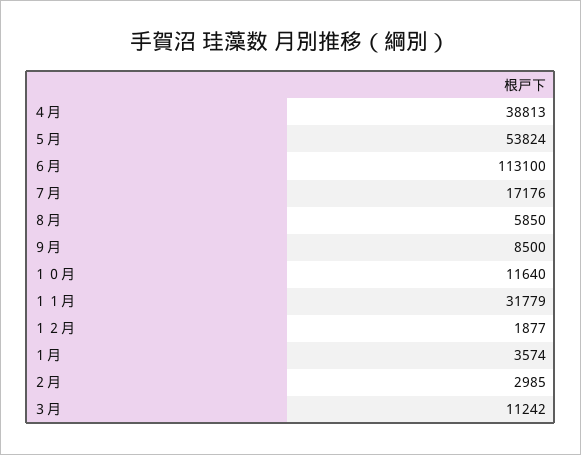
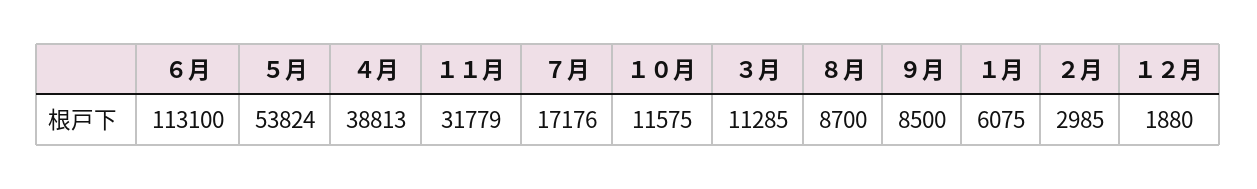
８月: 5850 -> 8700
１０月: 11640 -> 11575
１２月: 1877 -> 1880
１月: 3574 -> 6075
３月: 11242 -> 11285

